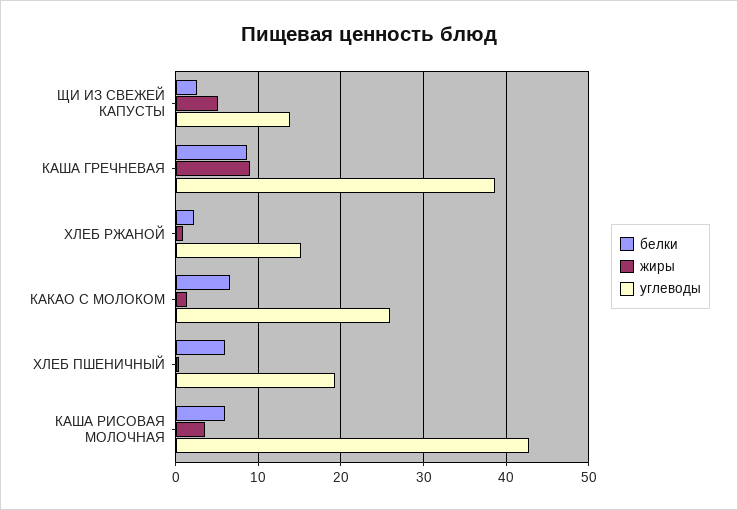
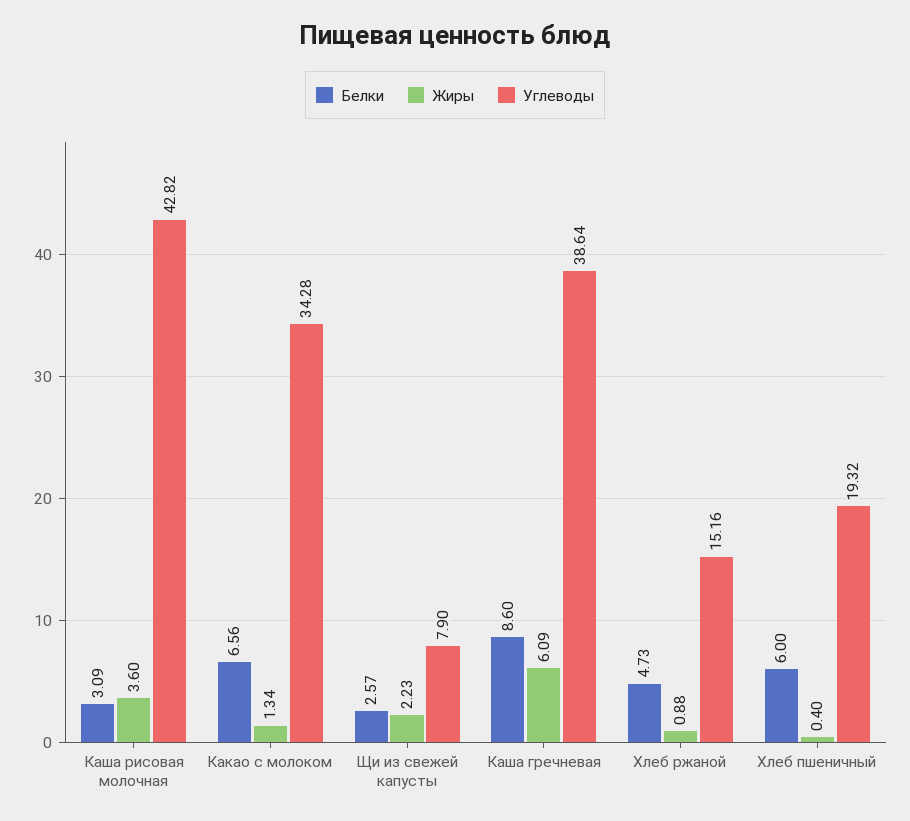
жиры, ЩИ ИЗ СВЕЖЕЙ КАПУСТЫ: 5 -> 2.23
углеводы, ЩИ ИЗ СВЕЖЕЙ КАПУСТЫ: 14 -> 7.9
жиры, КАША ГРЕЧНЕВАЯ: 9 -> 6.09
белки, ХЛЕБ РЖАНОЙ: 2 -> 4.73
углеводы, КАКАО С МОЛОКОМ: 26 -> 34.28
белки, КАША РИСОВАЯ МОЛОЧНАЯ: 6 -> 3.09

